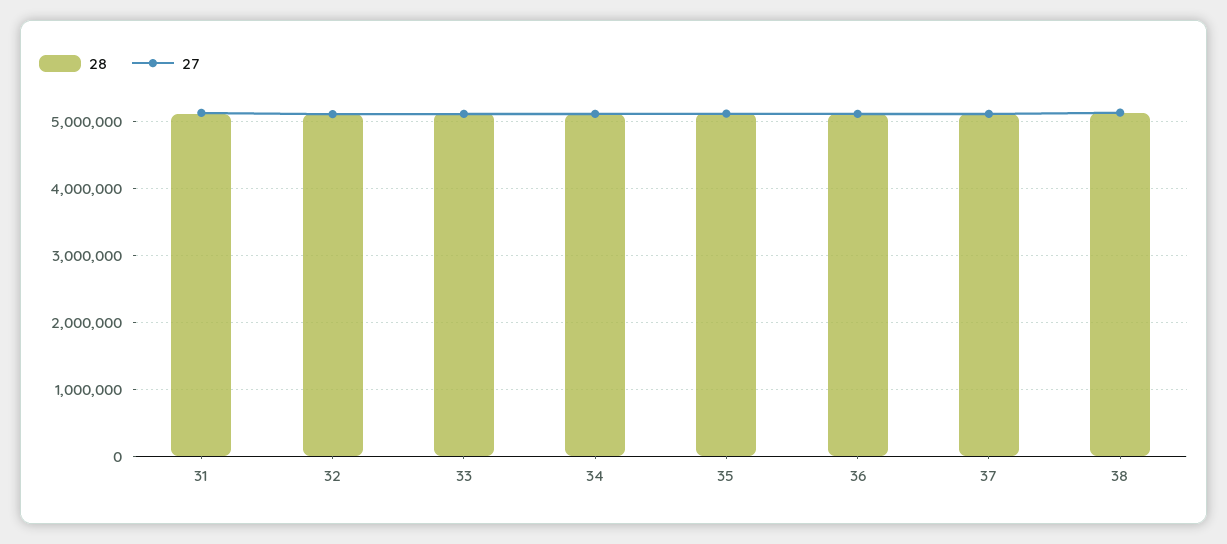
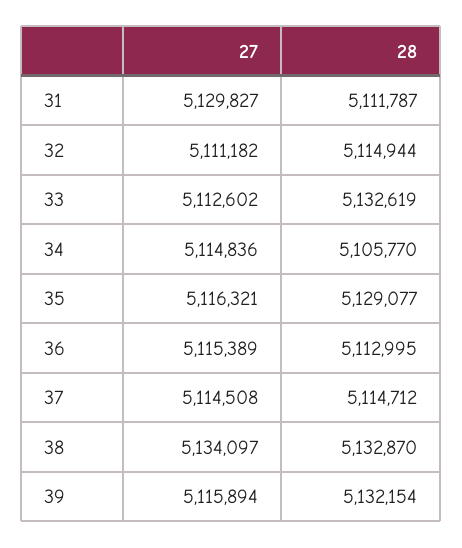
27, 39: none -> 5115894
28, 39: none -> 5132154

